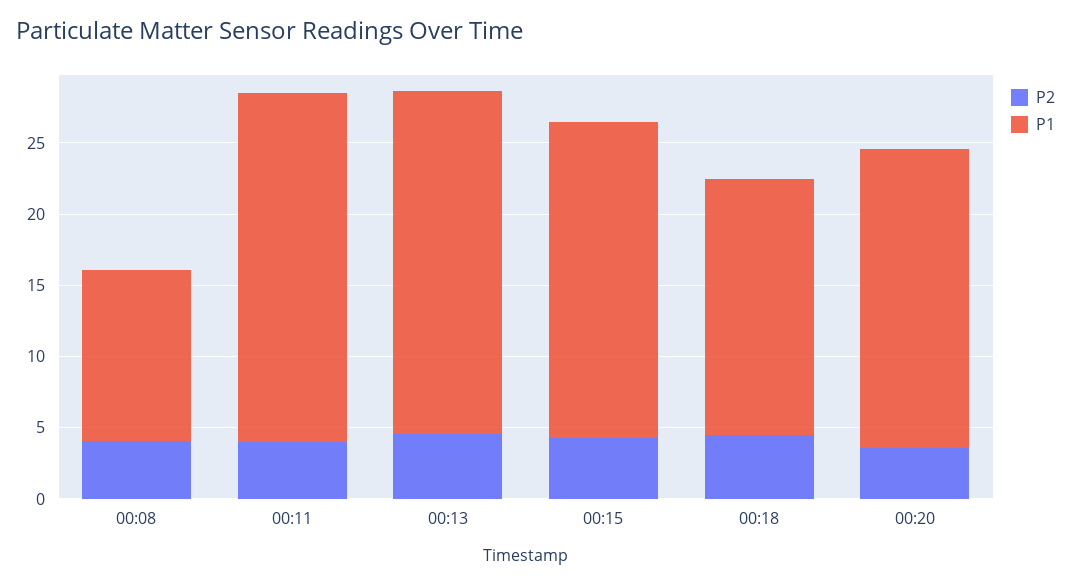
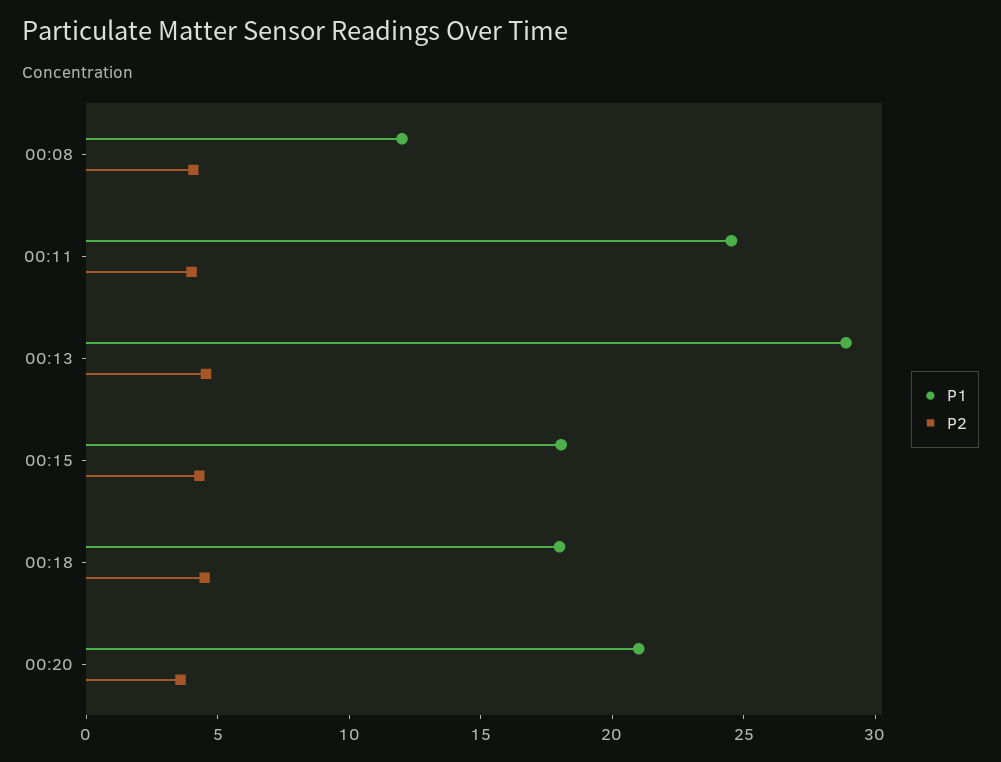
P1, 00:13: 24 -> 29
P1, 00:15: 22 -> 18

